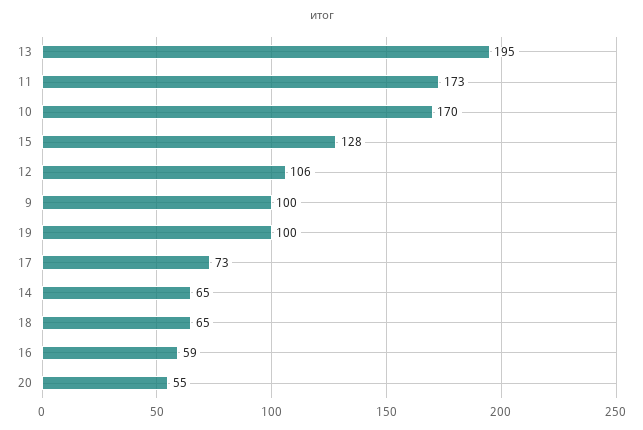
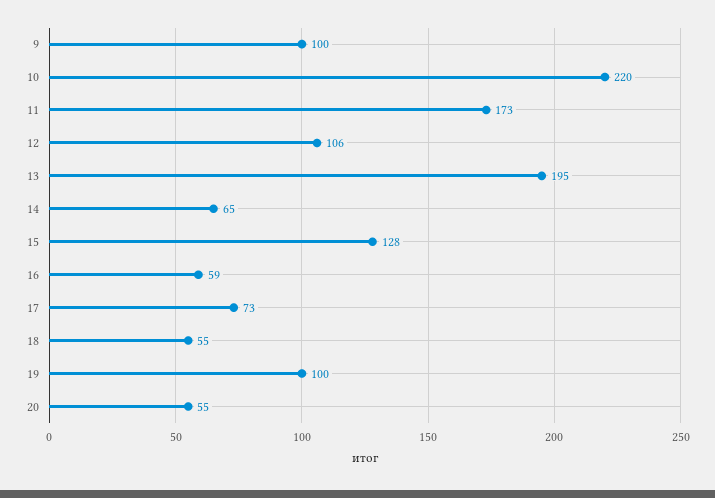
10: 170 -> 220
18: 65 -> 55

